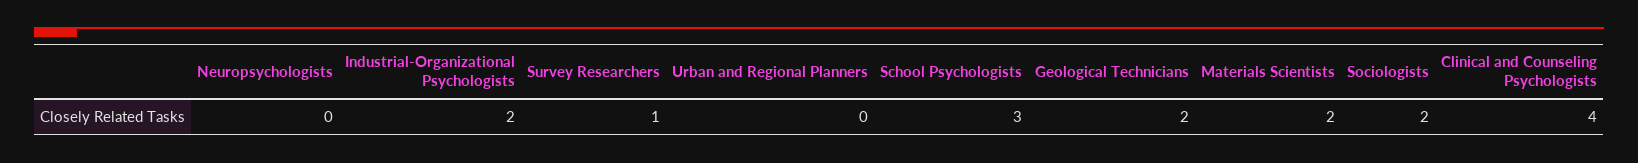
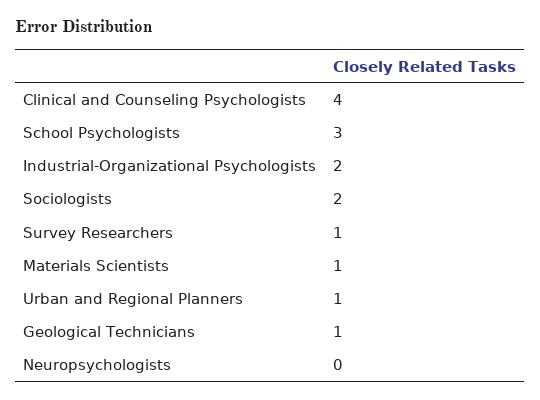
Urban and Regional Planners: 0 -> 1
Geological Technicians: 2 -> 1
Materials Scientists: 2 -> 1

